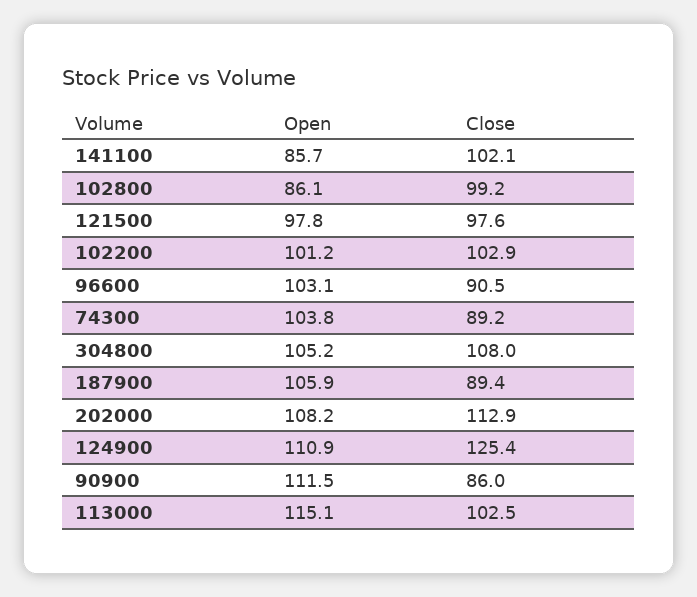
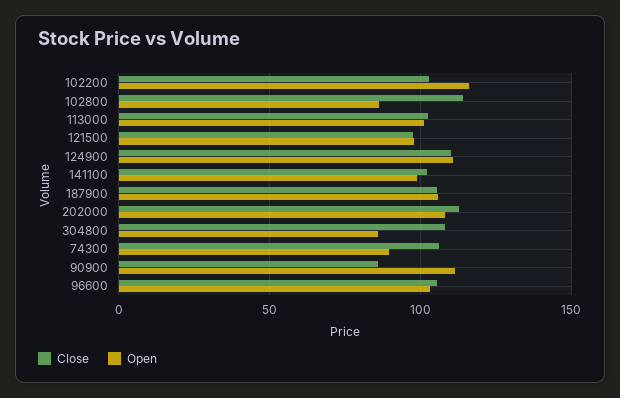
Open, 141100: 85.7 -> 100
Close, 102800: 99.2 -> 115
Open, 102200: 101.2 -> 115
Close, 96600: 90.5 -> 105
Open, 74300: 103.8 -> 90
Close, 74300: 89.2 -> 105
Open, 304800: 105.2 -> 85
Close, 187900: 89.4 -> 105
Close, 124900: 125.4 -> 110
Open, 113000: 115.1 -> 100

